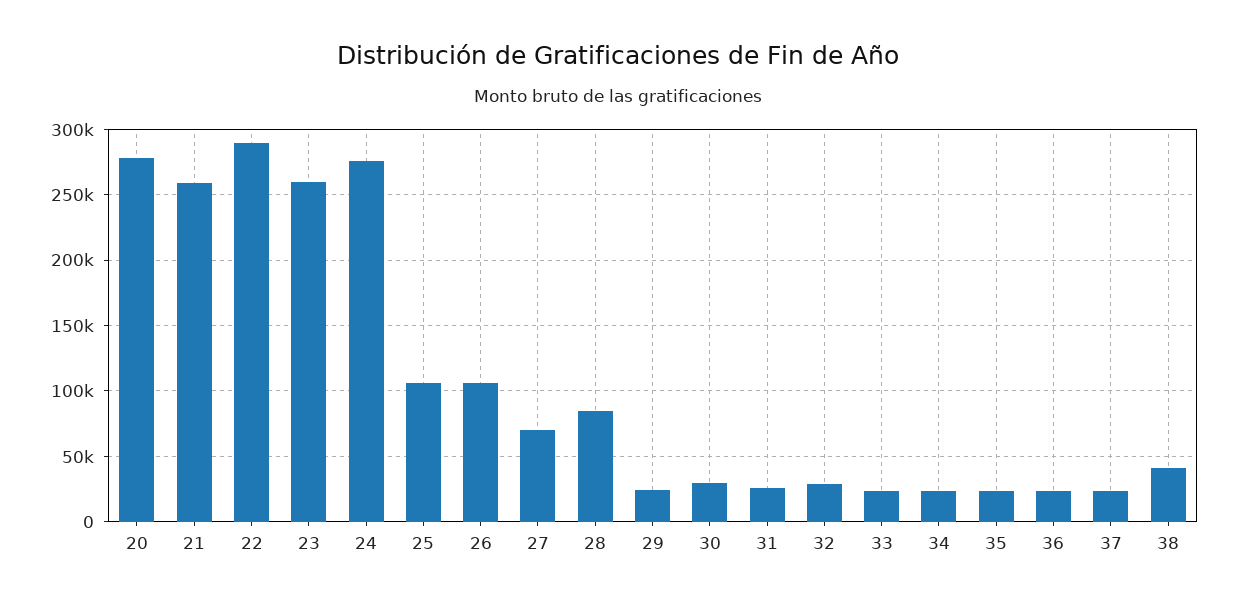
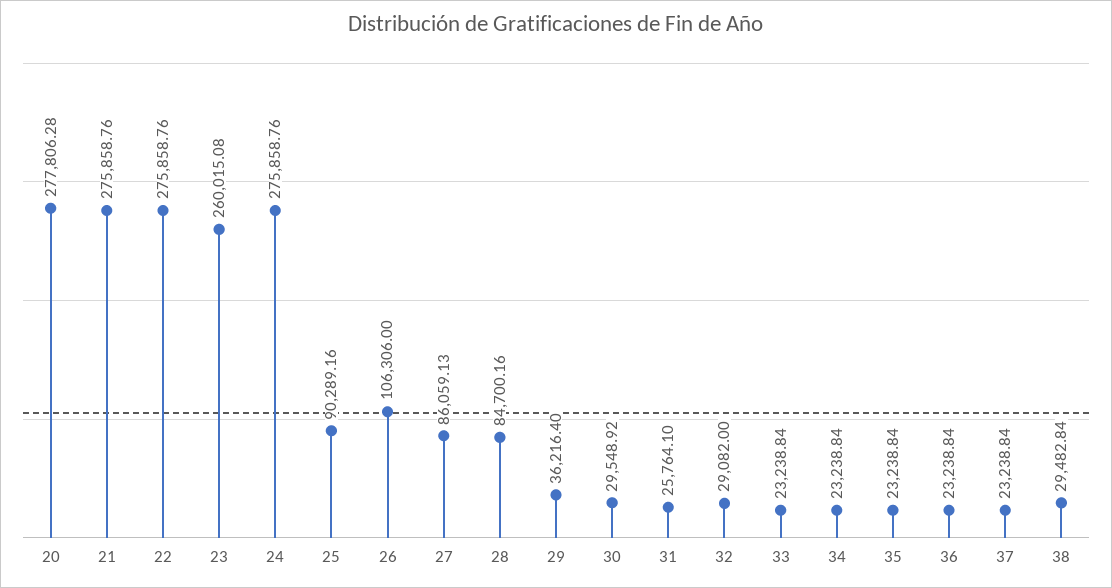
21: 260000 -> 275858.76
22: 290000 -> 275858.76
25: 105000 -> 90289.16
27: 70000 -> 86059.13
29: 25000 -> 36216.4
38: 40000 -> 29482.84

